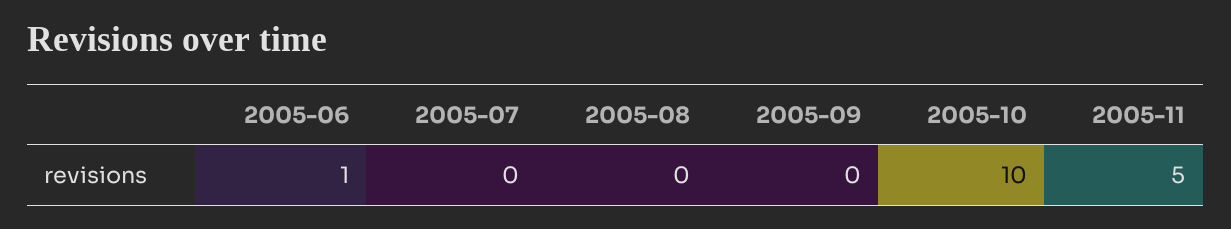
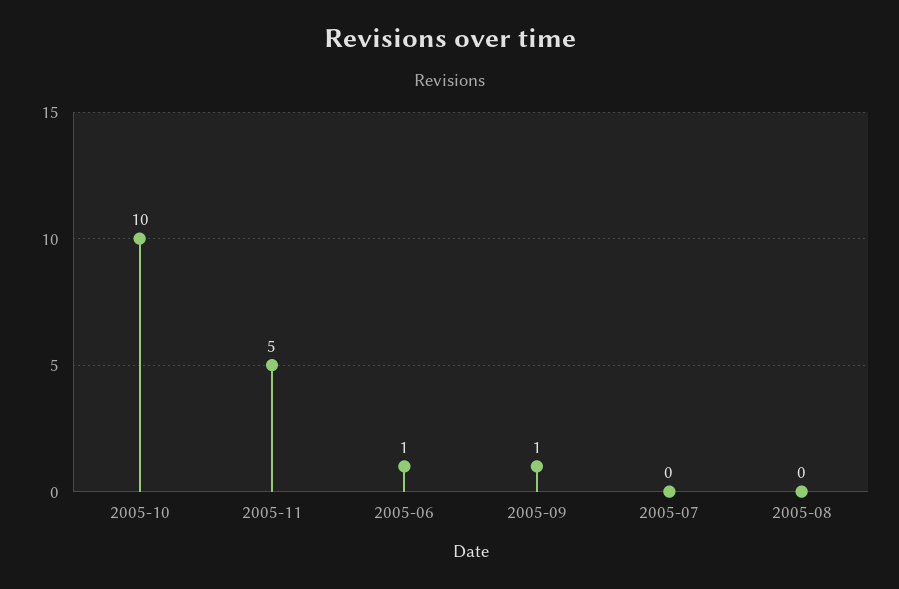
2005-09: 0 -> 1

